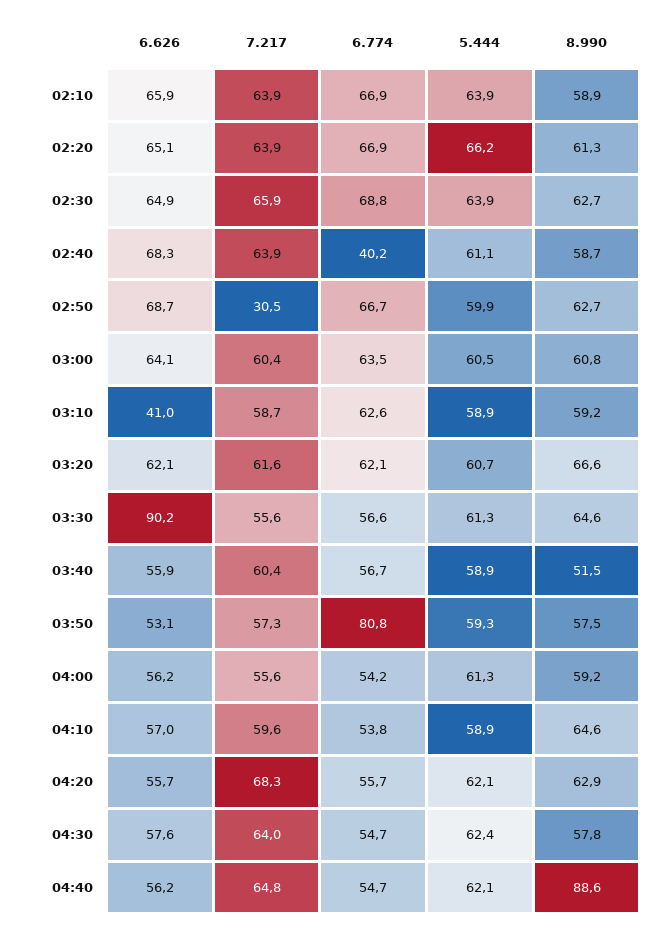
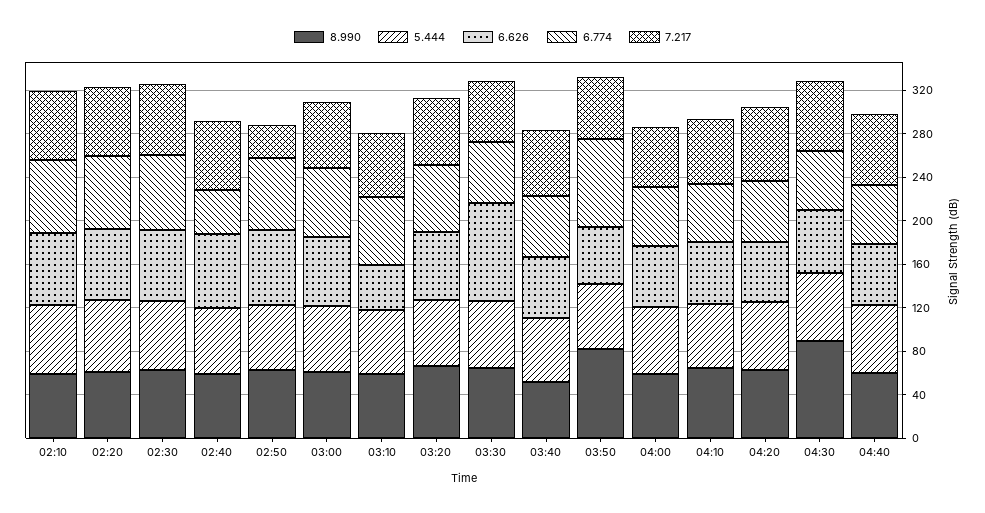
8.990, 03:50: 57.5 -> 80
8.990, 04:30: 57.8 -> 90
8.990, 04:40: 88.6 -> 60

